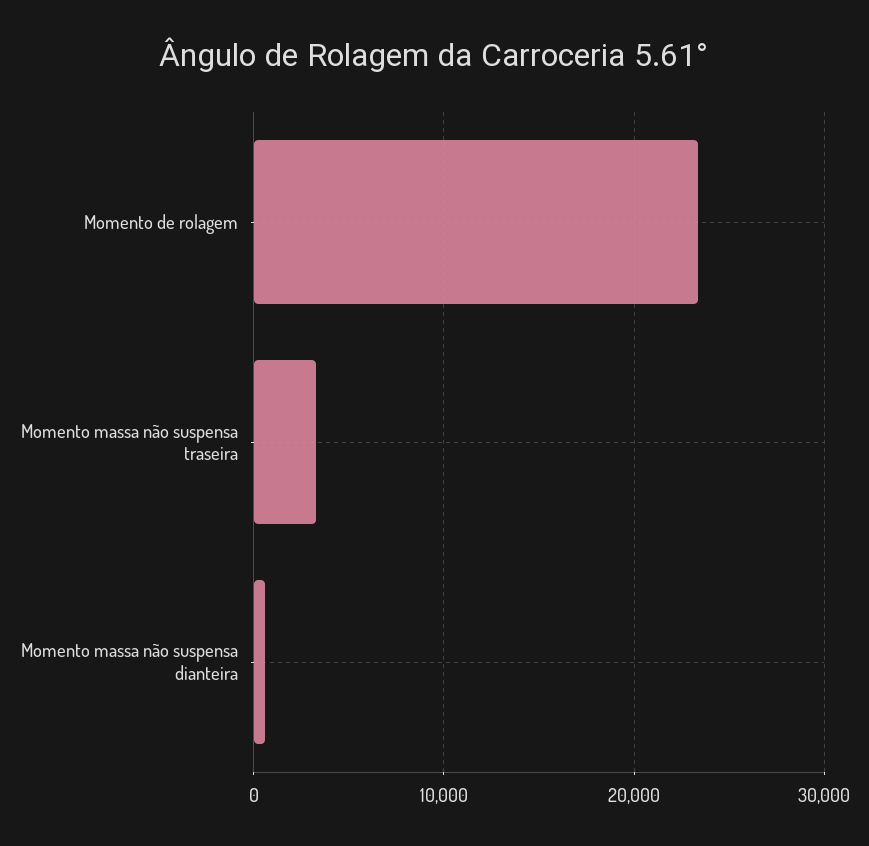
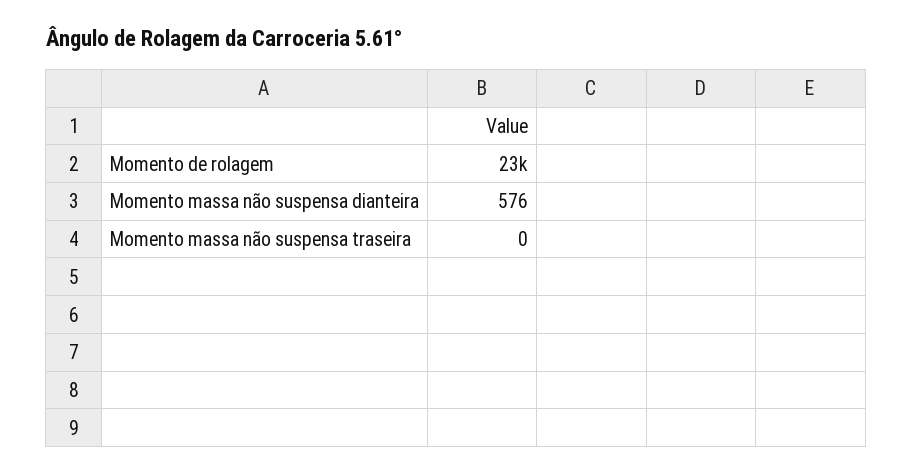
Momento massa não suspensa traseira: 3000 -> 0

